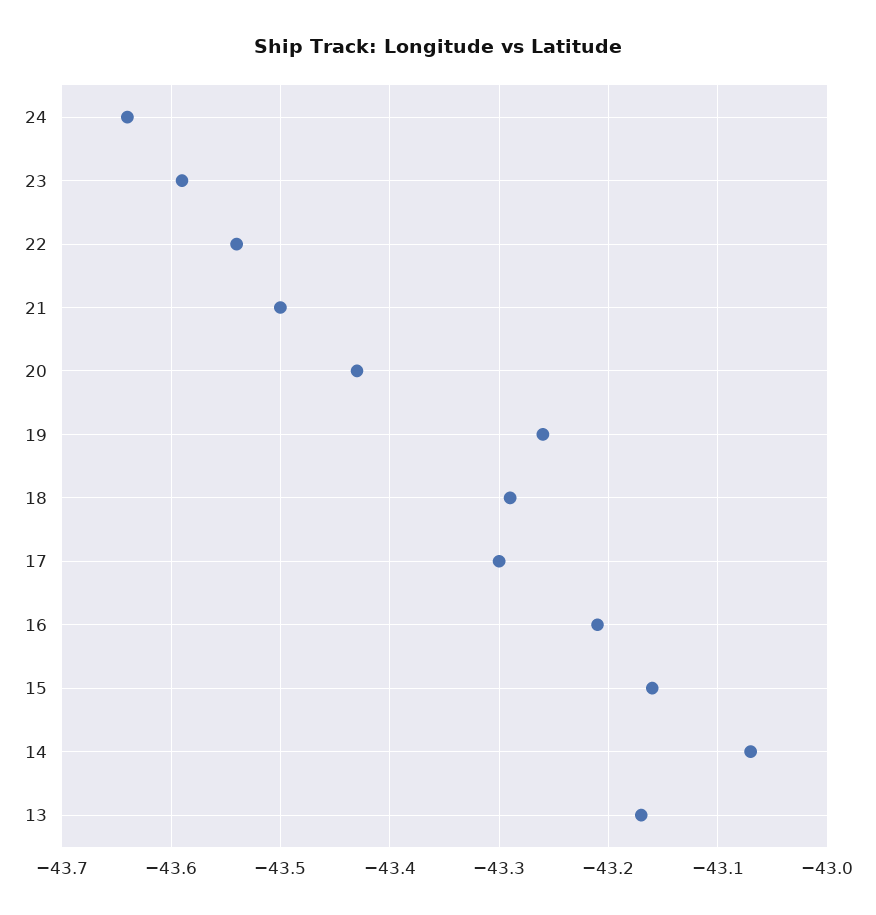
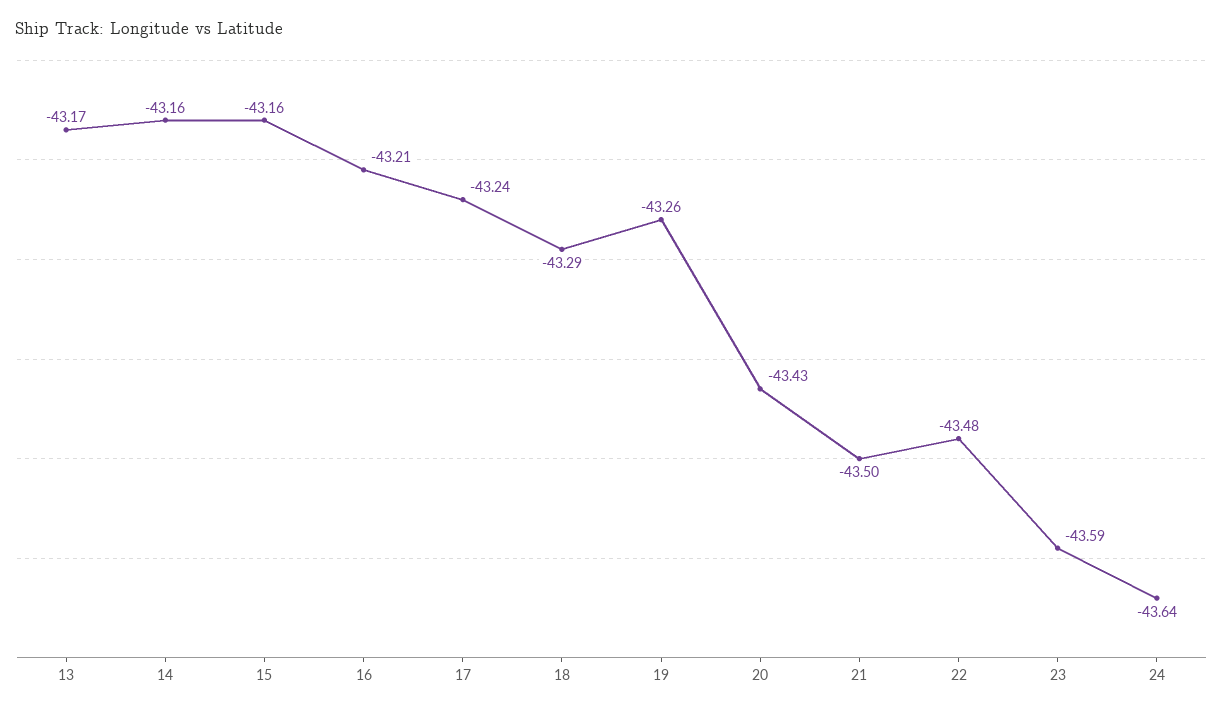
22: -43.54 -> -43.48
17: -43.3 -> -43.24
14: -43.07 -> -43.16

